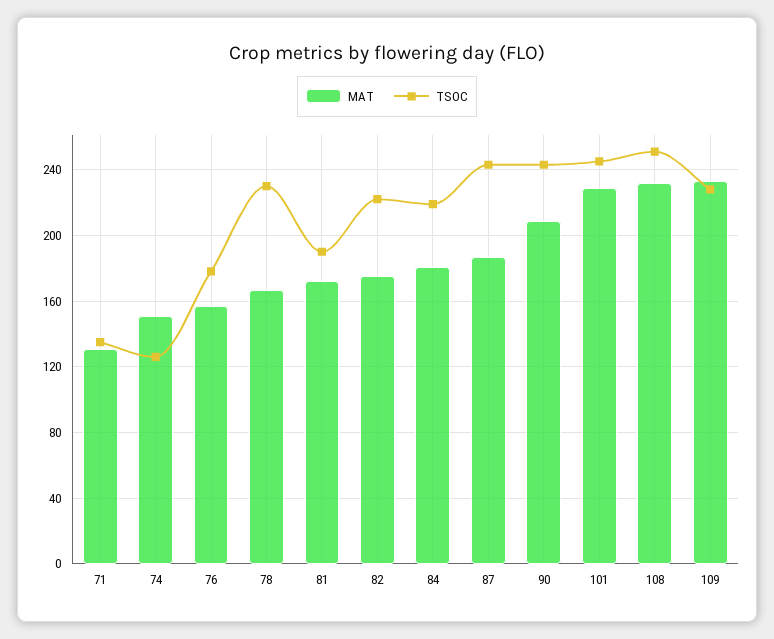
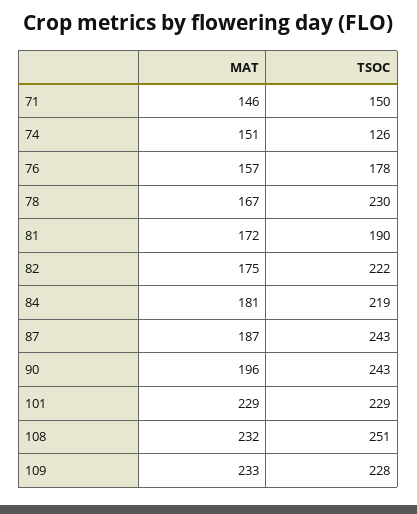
MAT, 71: 130 -> 146
TSOC, 71: 135 -> 150
MAT, 90: 210 -> 196
TSOC, 101: 245 -> 229

